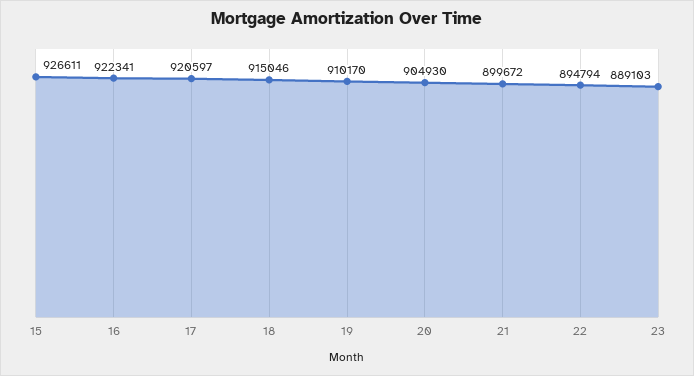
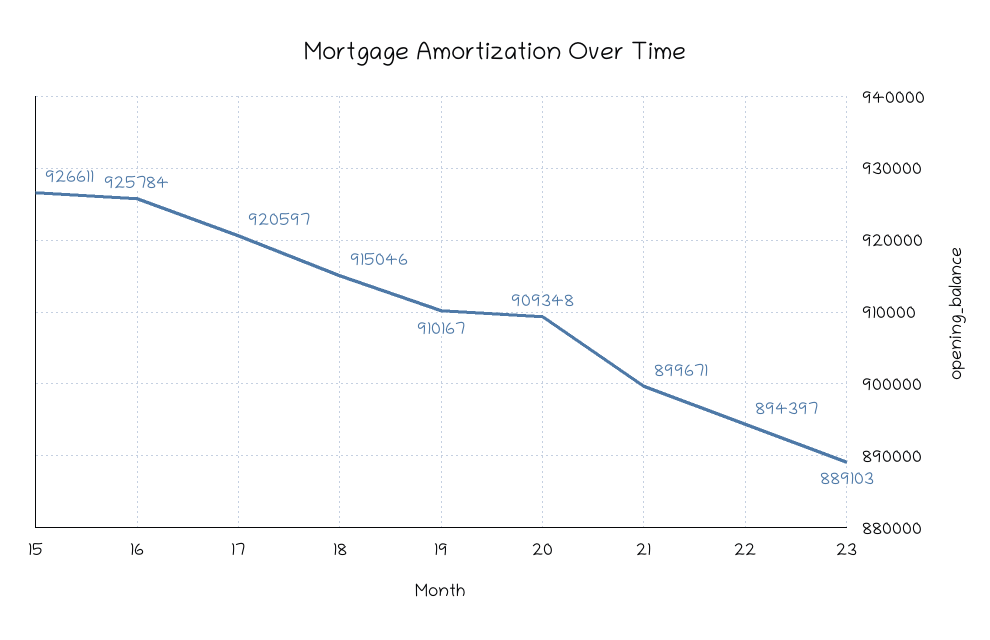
16: 922341 -> 925784
19: 910170 -> 910167
20: 904930 -> 909348
21: 899672 -> 899671
22: 894794 -> 894397

